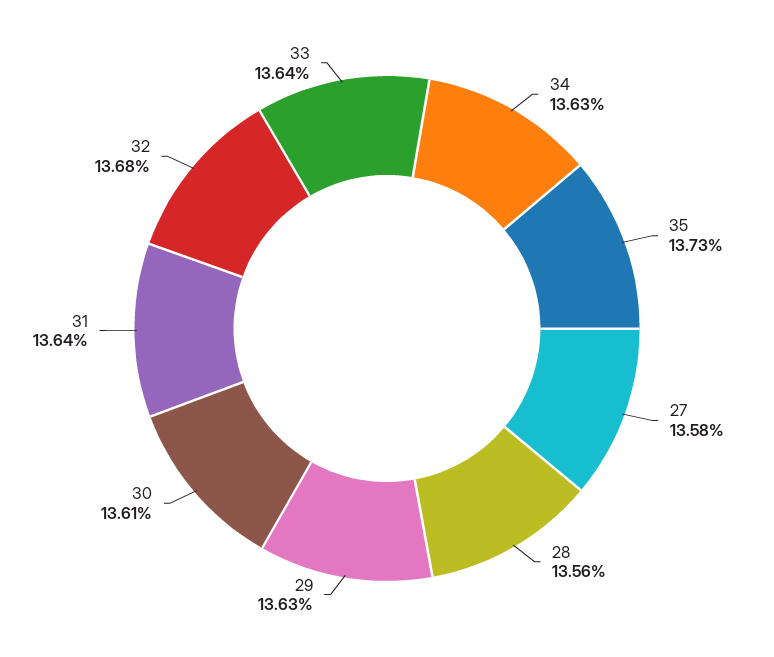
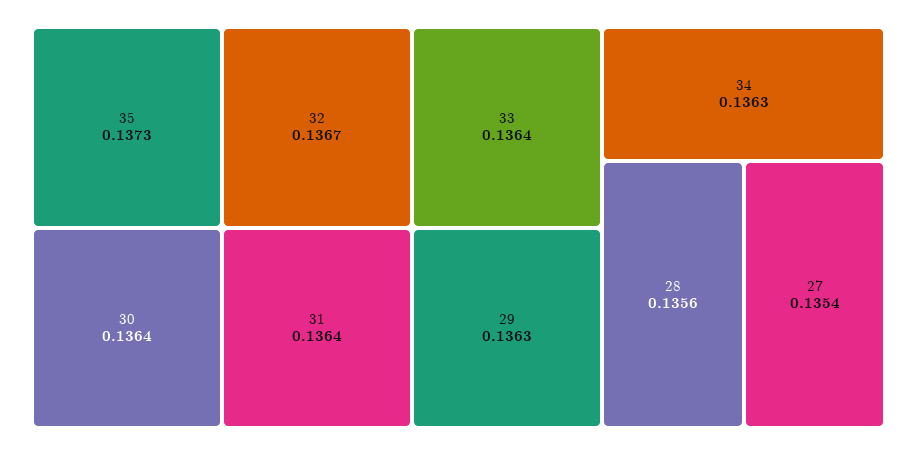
27: 0.1358 -> 0.1354
30: 0.1361 -> 0.1364
32: 0.1368 -> 0.1367

